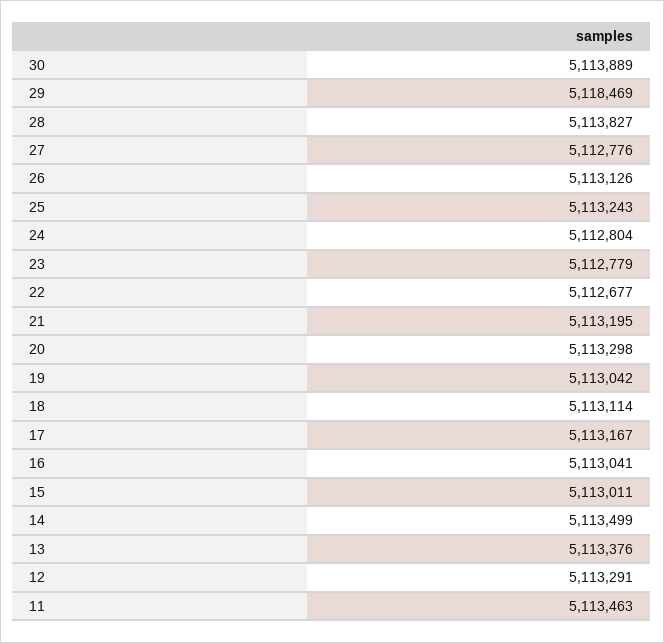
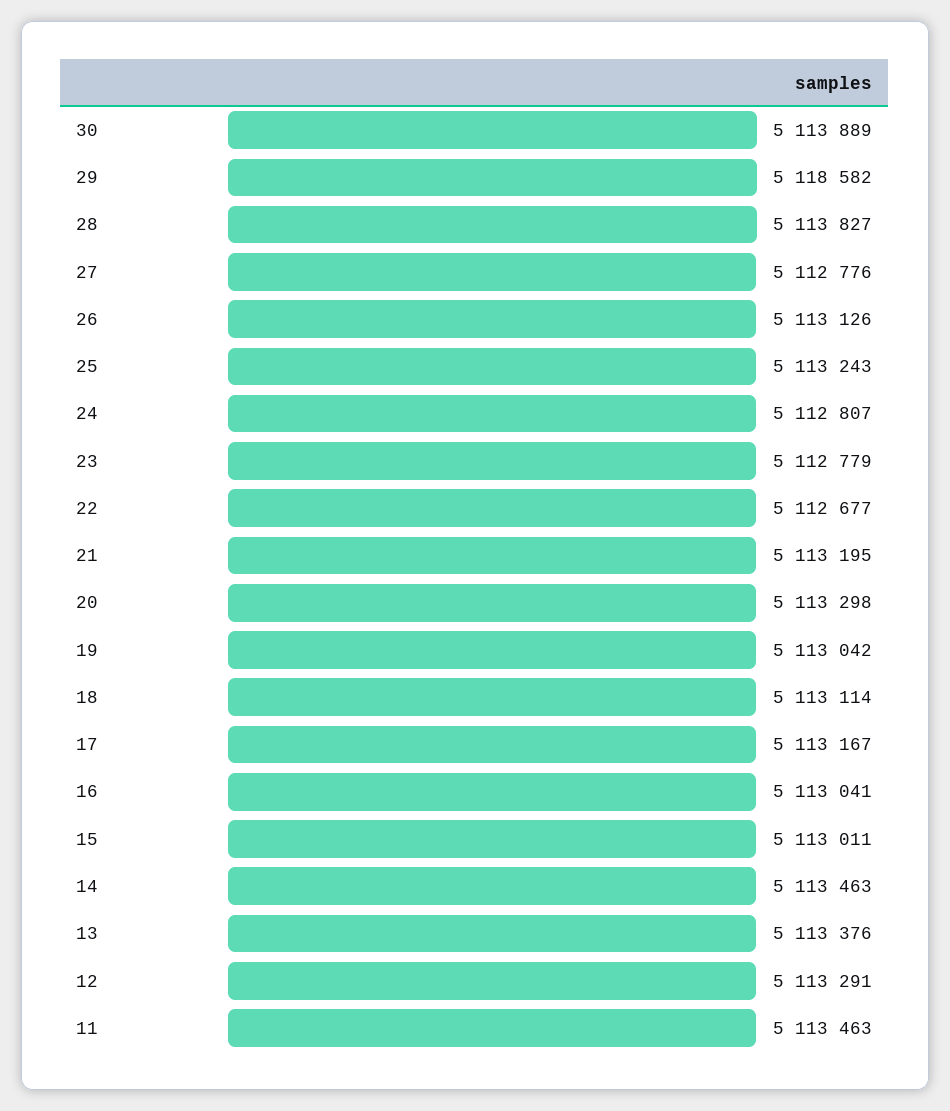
29: 5118469 -> 5118582
24: 5112804 -> 5112807
14: 5113499 -> 5113463

